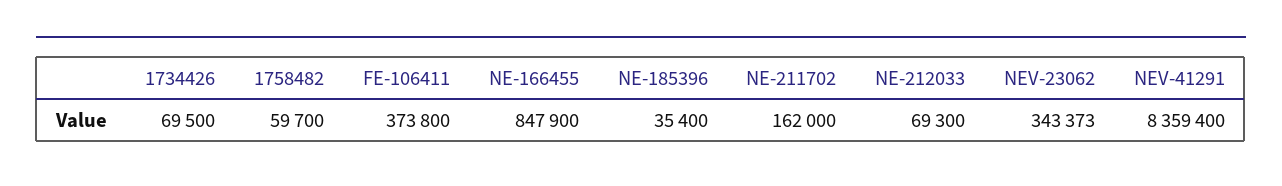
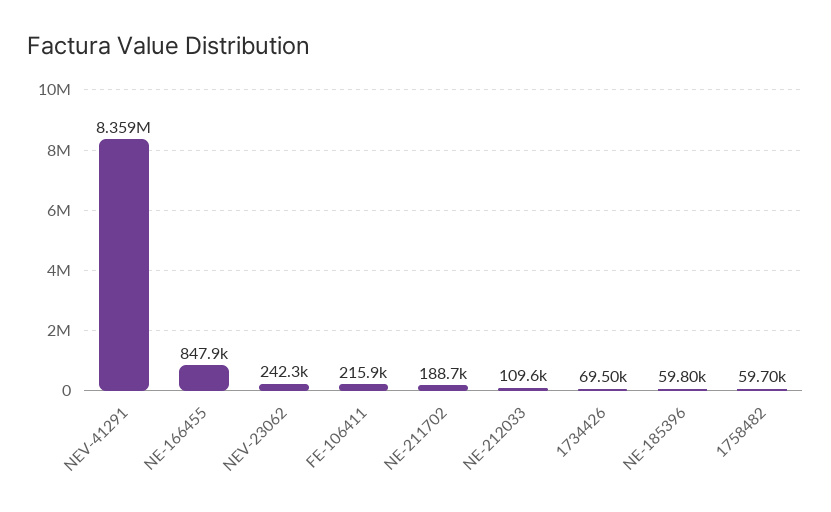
FE-106411: 373800 -> 215900
NE-185396: 35400 -> 59800
NE-211702: 162000 -> 188700
NE-212033: 69300 -> 109600
NEV-23062: 343373 -> 242300

